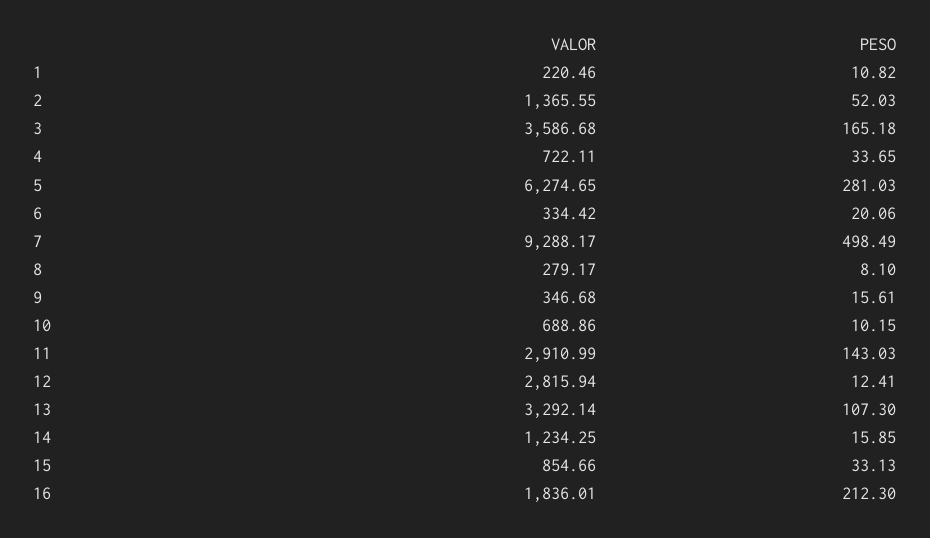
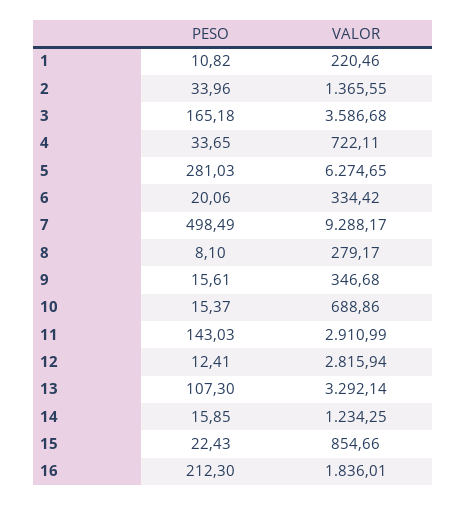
PESO, 2: 52.03 -> 33.96
PESO, 10: 10.15 -> 15.37
PESO, 15: 33.13 -> 22.43

